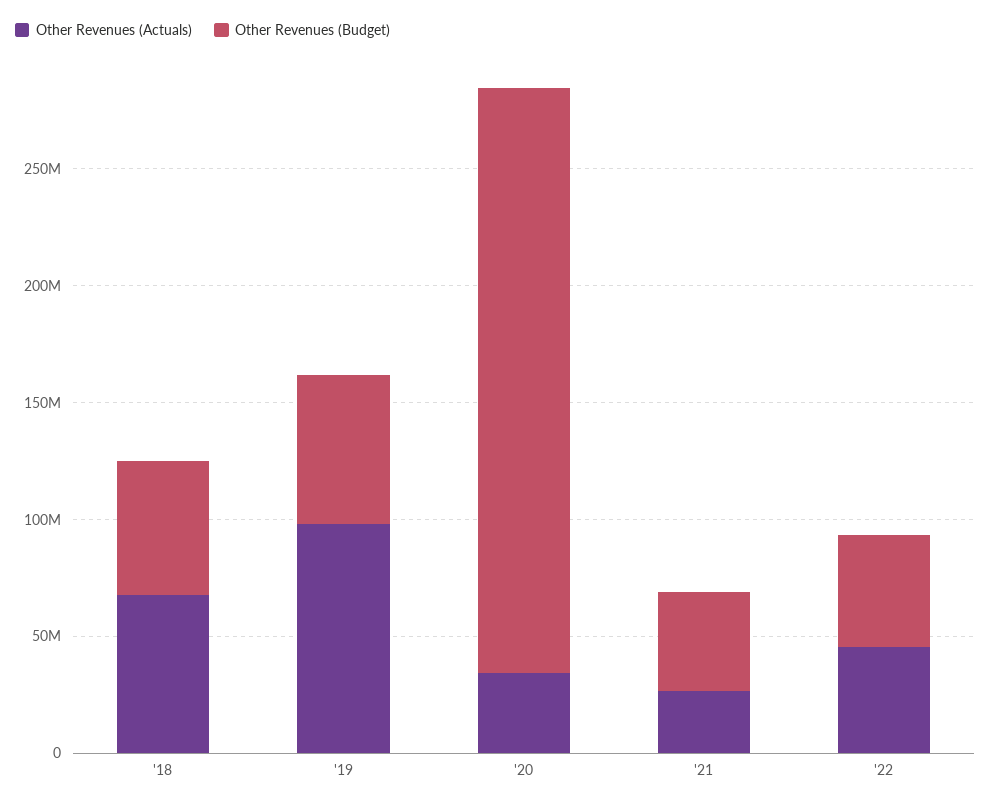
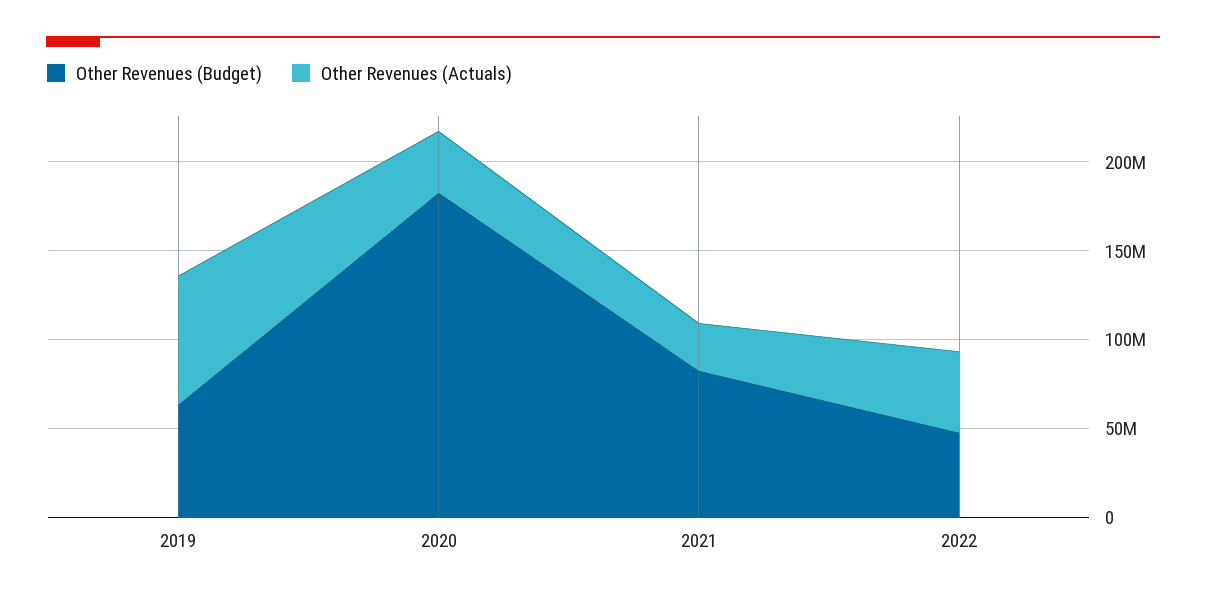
Other Revenues (Actuals), '18: 70000000 -> none
Other Revenues (Budget), '18: 60000000 -> none
Other Revenues (Actuals), '19: 100000000 -> 70000000
Other Revenues (Budget), '20: 250000000 -> 180000000
Other Revenues (Budget), '21: 40000000 -> 80000000

